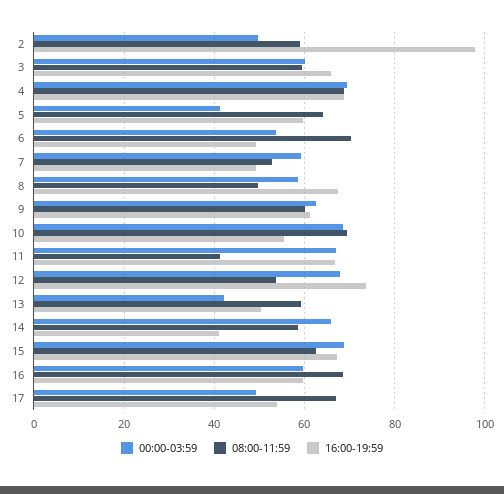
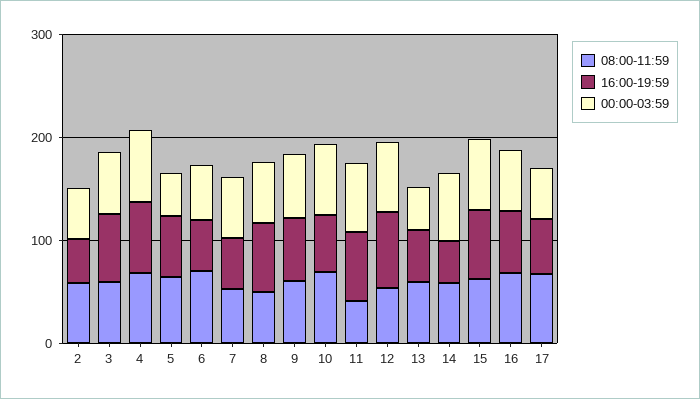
16:00-19:59, 2: 98 -> 40

